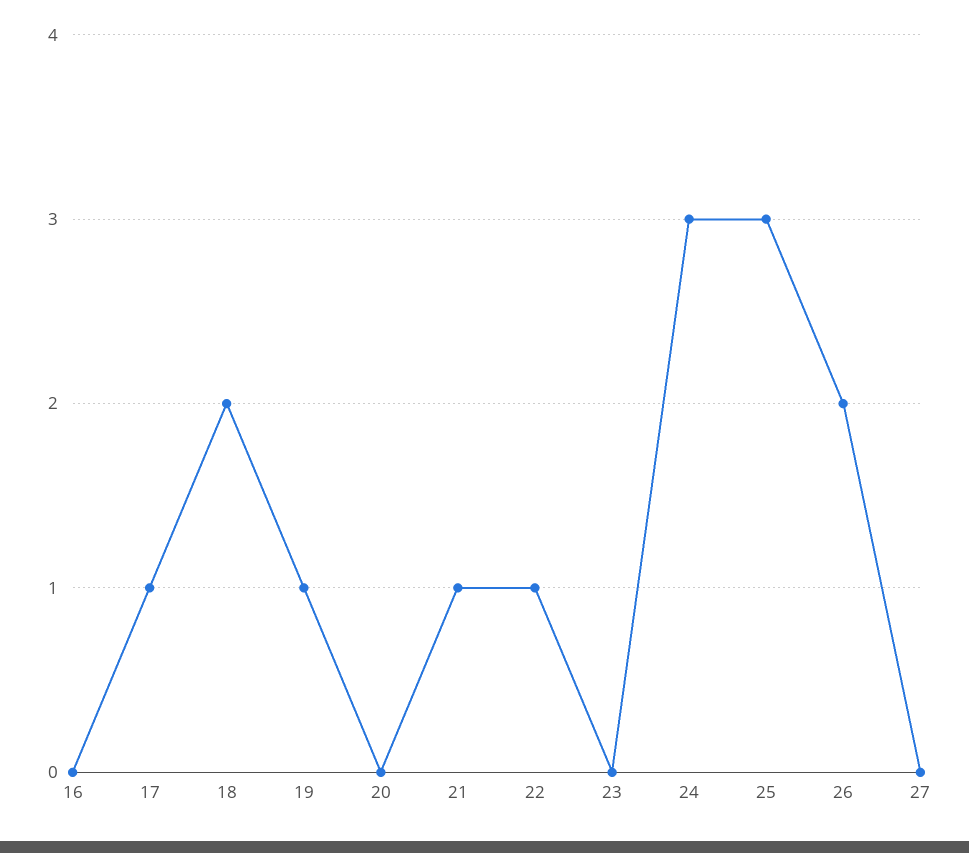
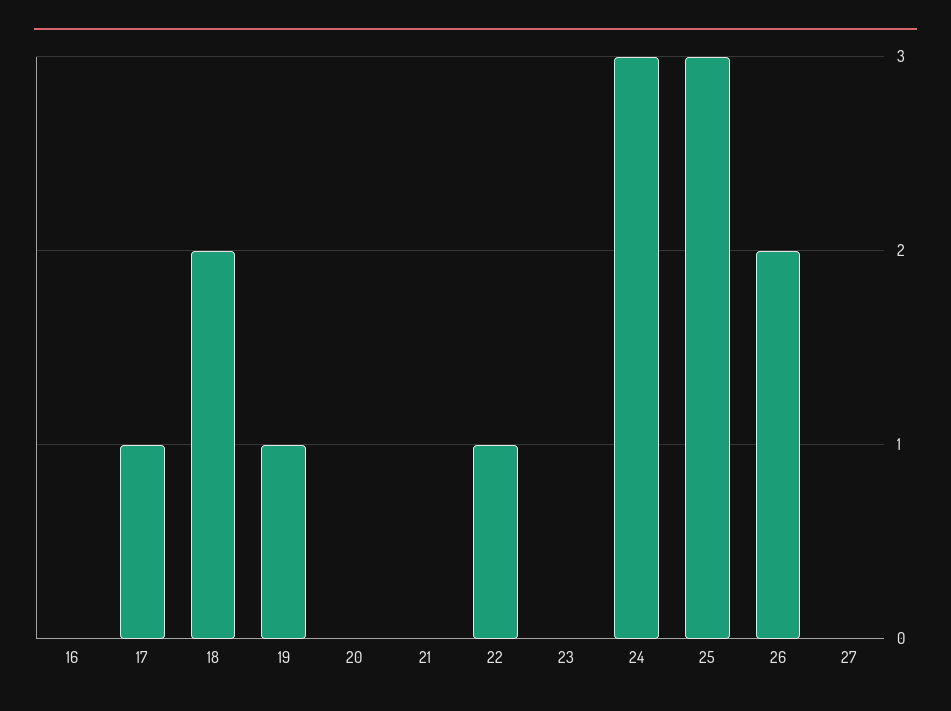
21: 1 -> 0

